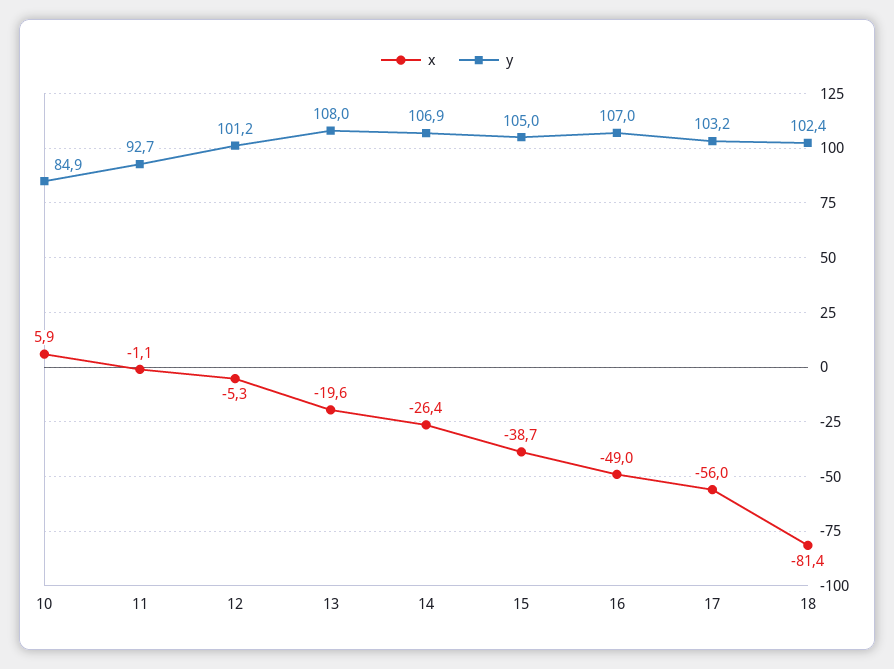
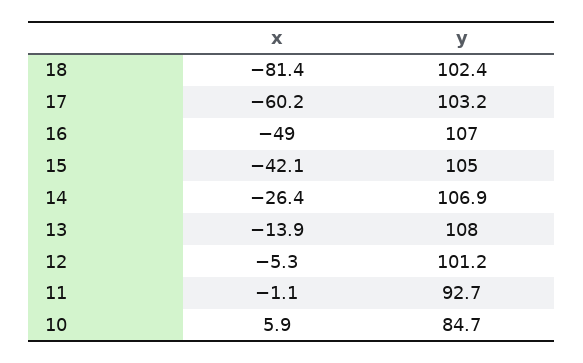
y, 10: 84.9 -> 84.7
x, 13: -19.6 -> -13.9
x, 15: -38.7 -> -42.1
x, 17: -56 -> -60.2

